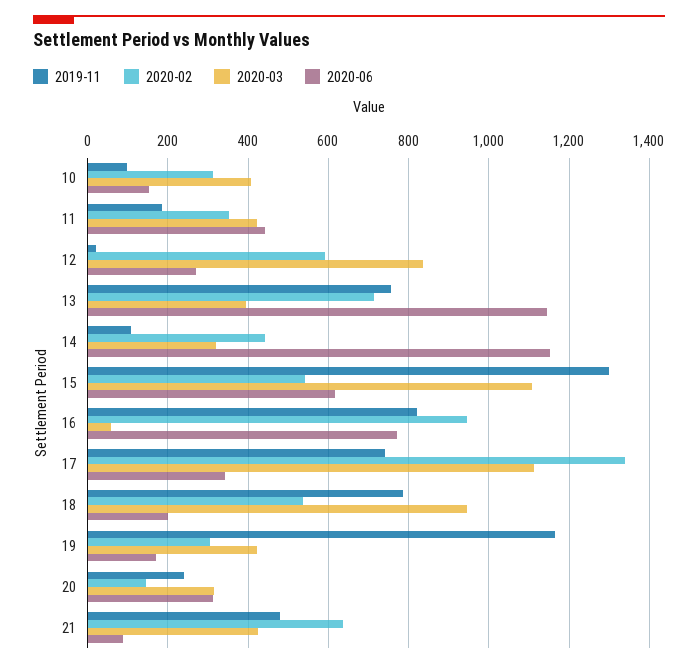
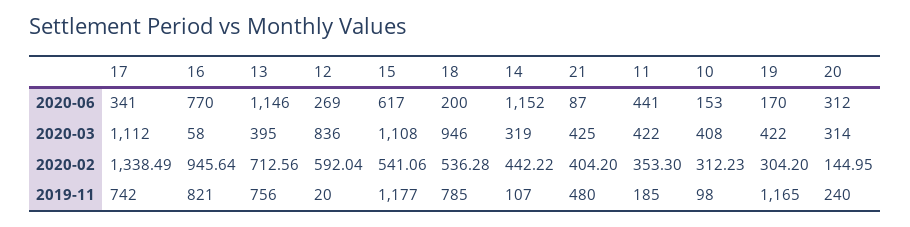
2019-11, 15: 1300 -> 1177
2020-02, 21: 640 -> 404.2

